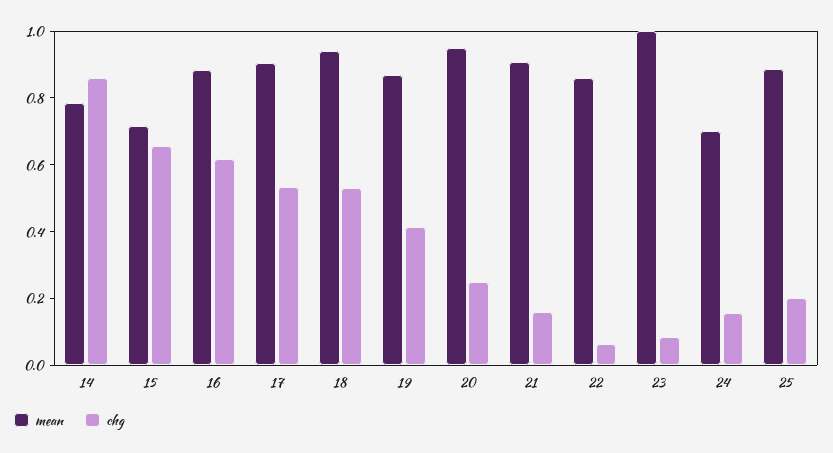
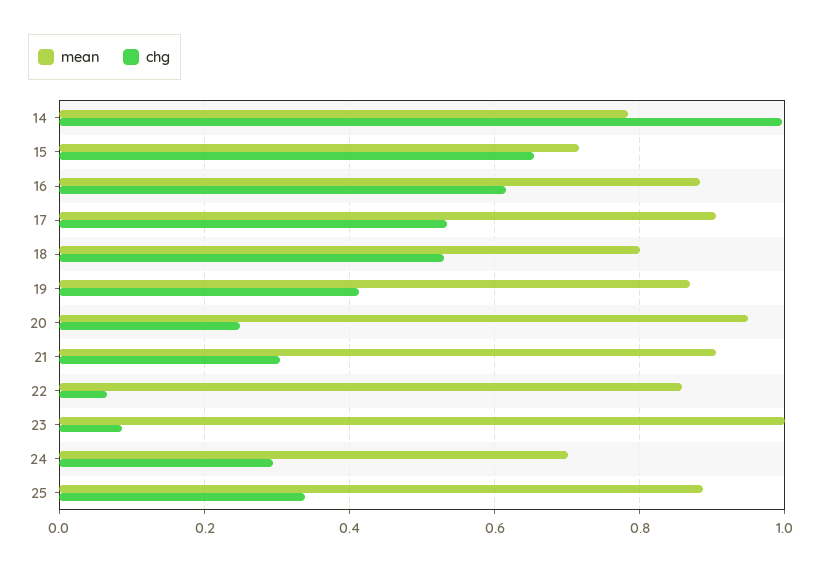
chg, 14: 0.85 -> 1
mean, 18: 0.95 -> 0.8
chg, 21: 0.15 -> 0.3
chg, 24: 0.15 -> 0.3
chg, 25: 0.2 -> 0.34

